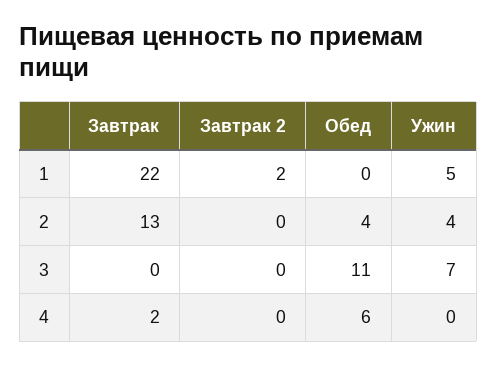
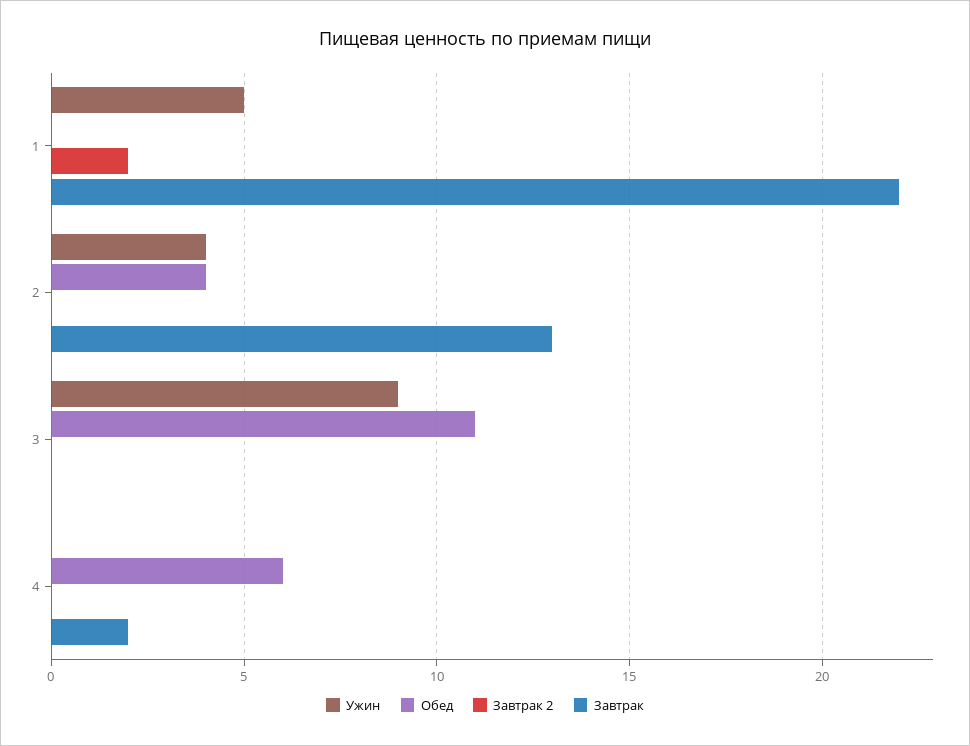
Ужин, 3: 7 -> 9

